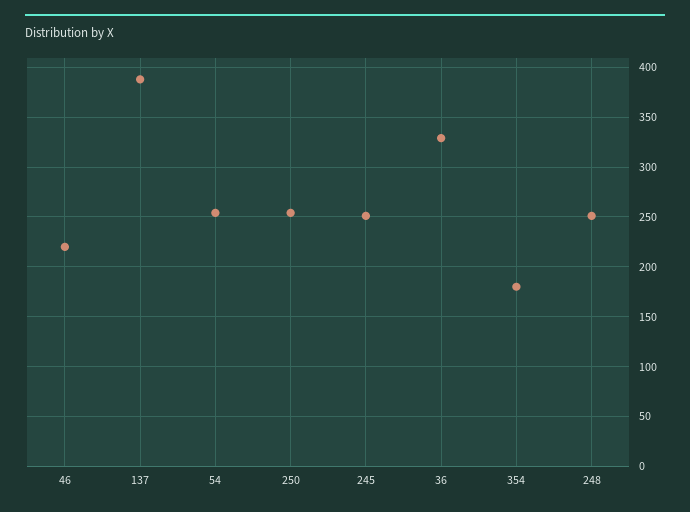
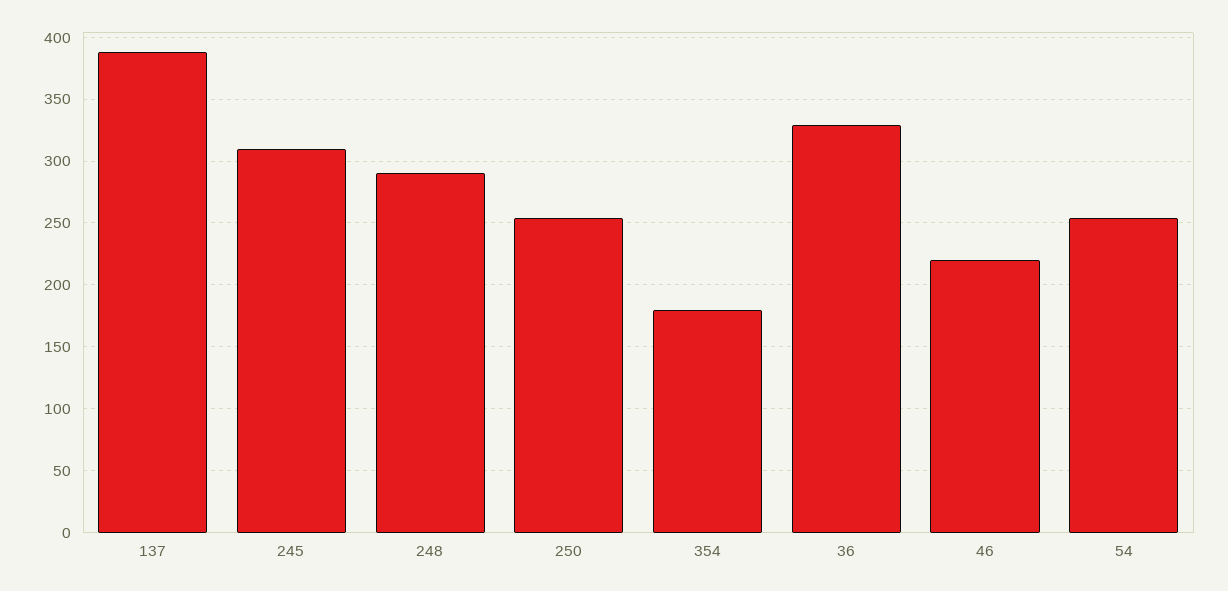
245: 250 -> 310
248: 250 -> 290

